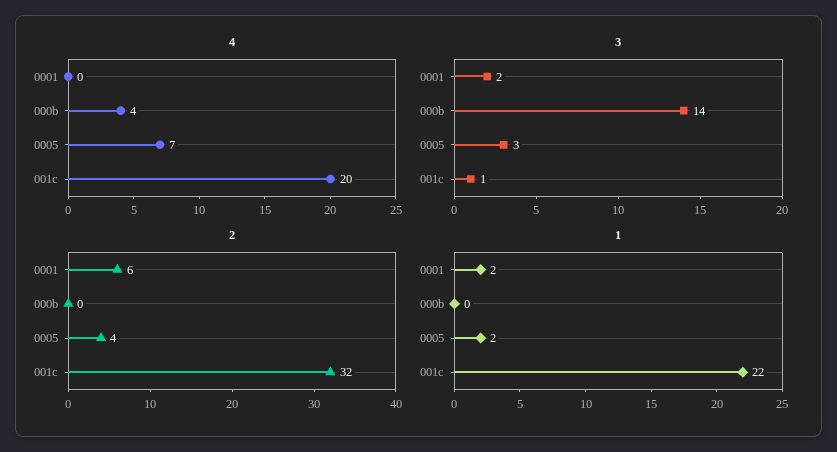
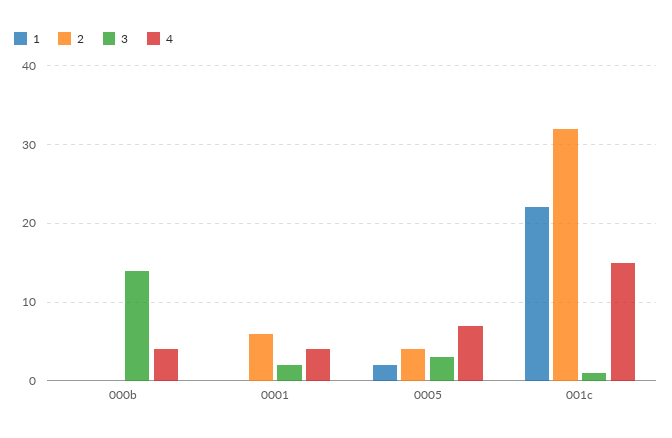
4, 0001: 0 -> 4
4, 001c: 20 -> 15
1, 0001: 2 -> 0

